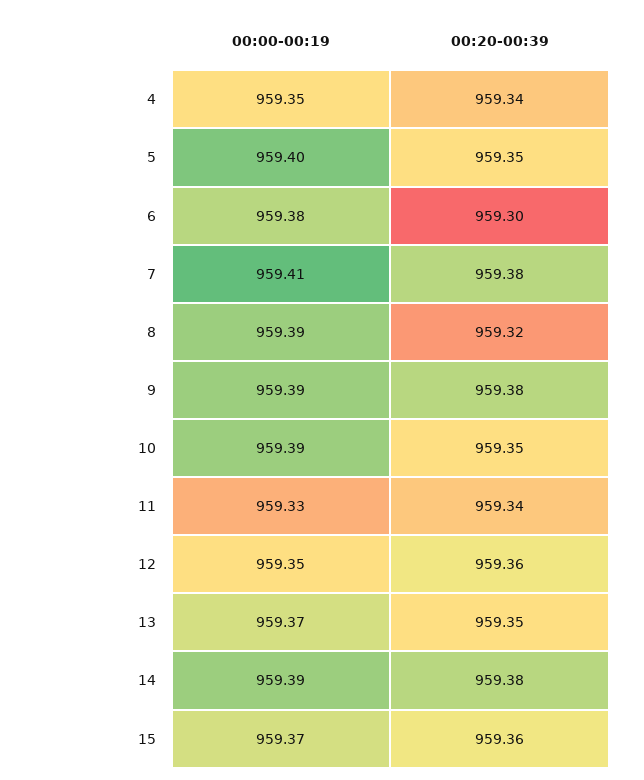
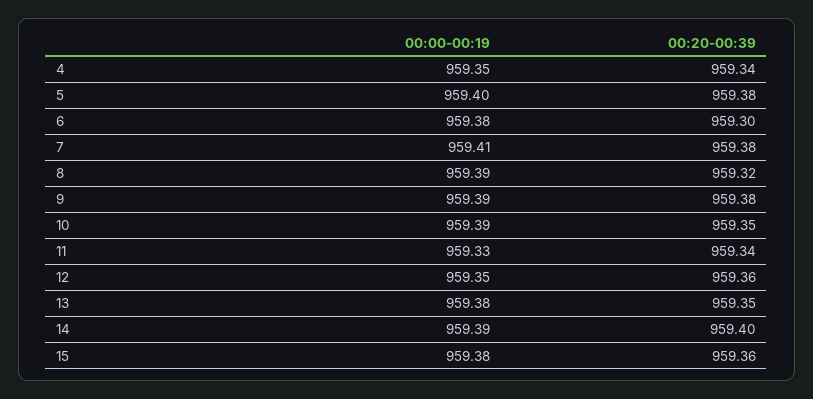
00:20-00:39, 5: 959.35 -> 959.38
00:00-00:19, 13: 959.37 -> 959.38
00:20-00:39, 14: 959.38 -> 959.4
00:00-00:19, 15: 959.37 -> 959.38

